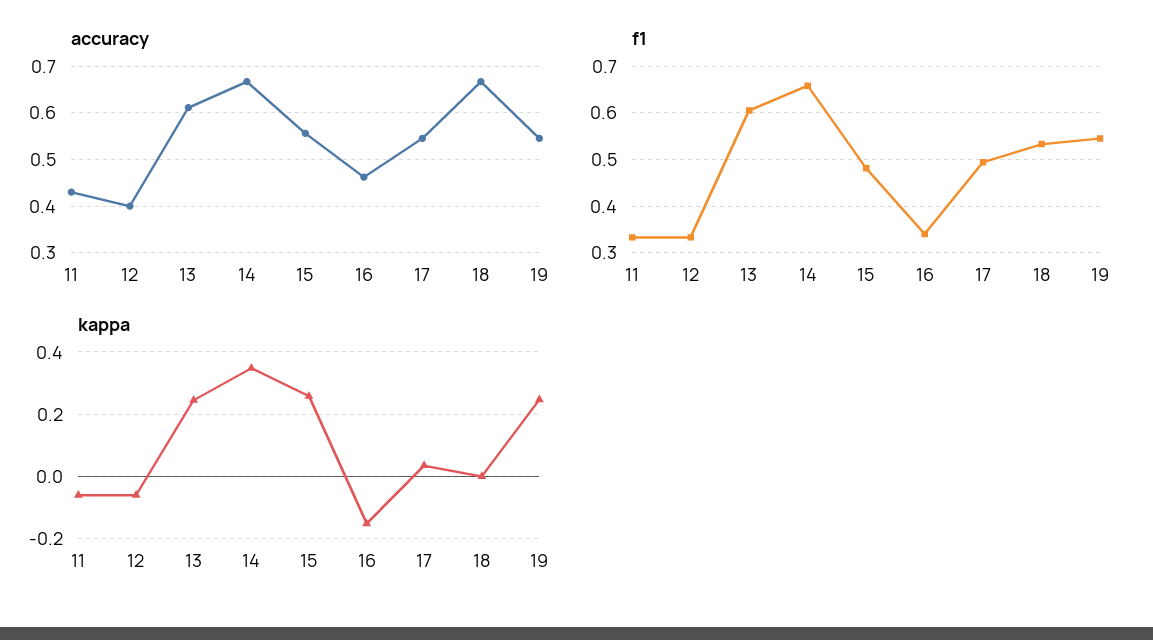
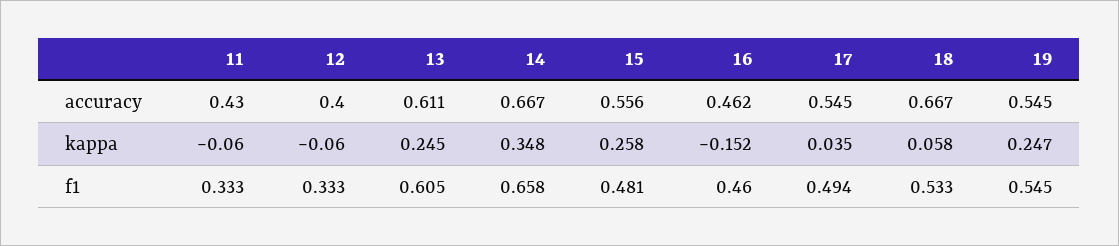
f1, 16: 0.34 -> 0.46
kappa, 18: 0 -> 0.058

